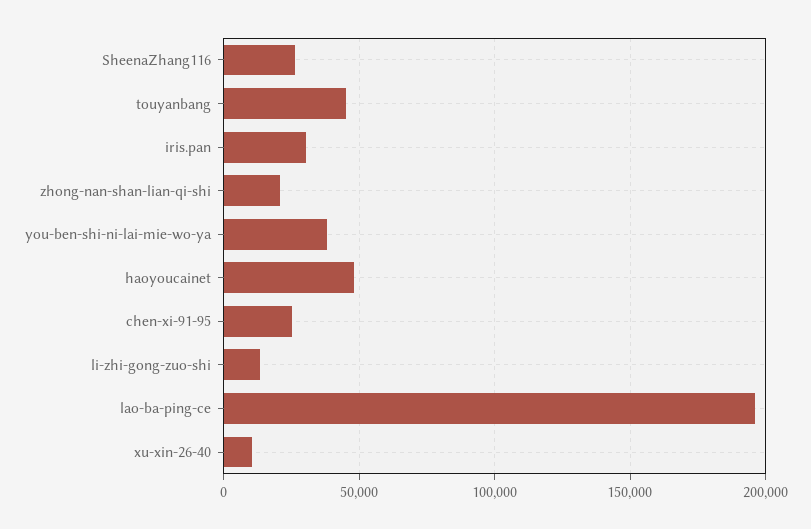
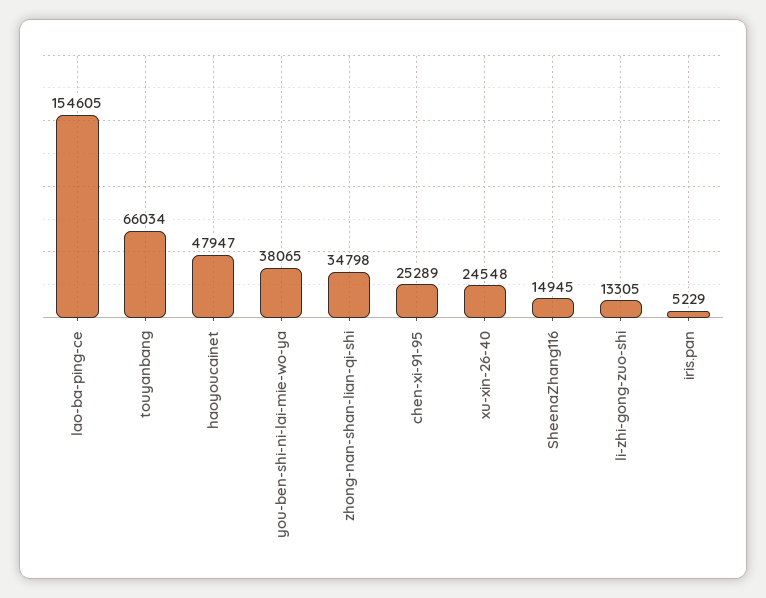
SheenaZhang116: 25000 -> 14945
touyanbang: 45000 -> 66034
iris.pan: 30000 -> 5229
zhong-nan-shan-lian-qi-shi: 20000 -> 34798
lao-ba-ping-ce: 195000 -> 154605
xu-xin-26-40: 10000 -> 24548

